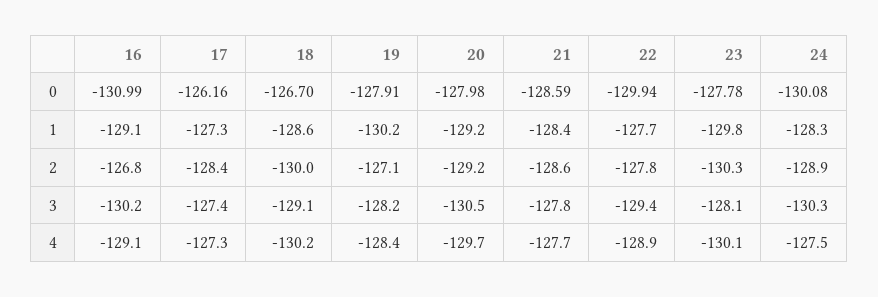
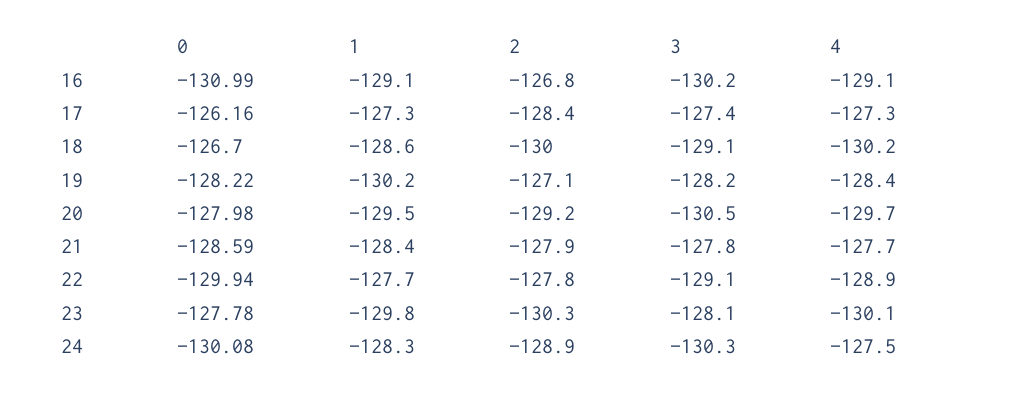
19, 0: -127.91 -> -128.22
20, 1: -129.2 -> -129.5
21, 2: -128.6 -> -127.9
22, 3: -129.4 -> -129.1

